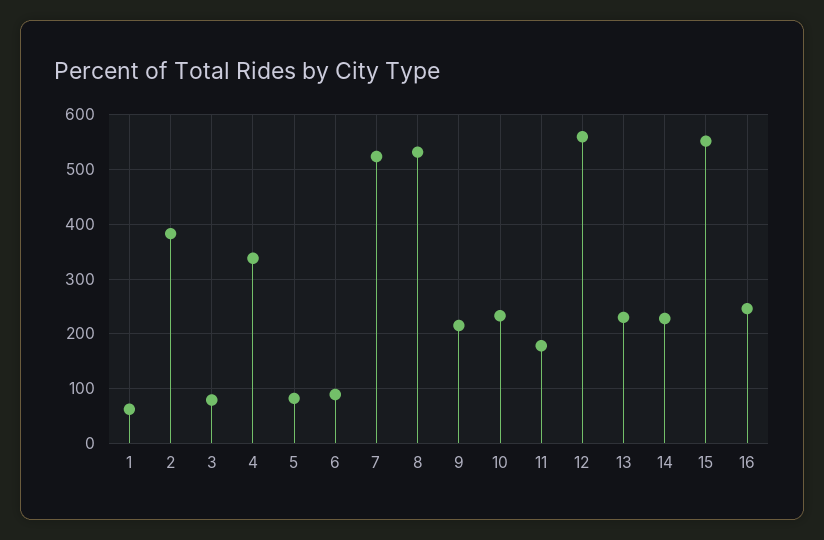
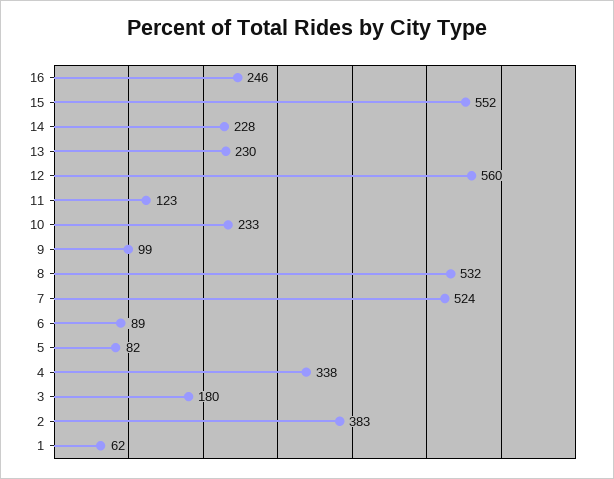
3: 80 -> 180
9: 220 -> 99
11: 180 -> 123

